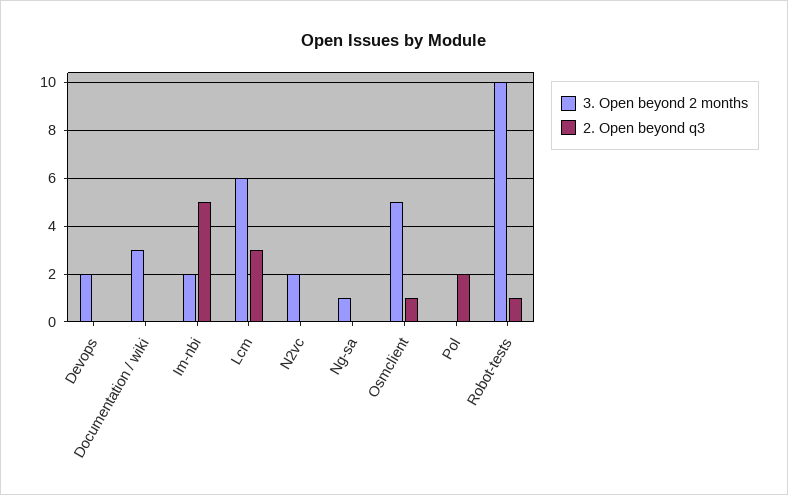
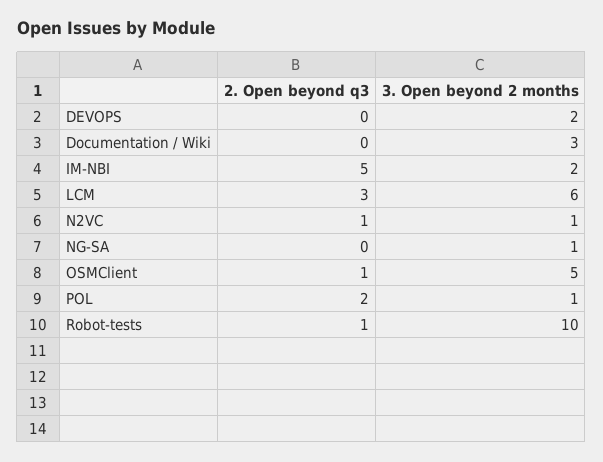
3. Open beyond 2 months, N2vc: 2 -> 1
2. Open beyond q3, N2vc: 0 -> 1
3. Open beyond 2 months, Pol: 0 -> 1

